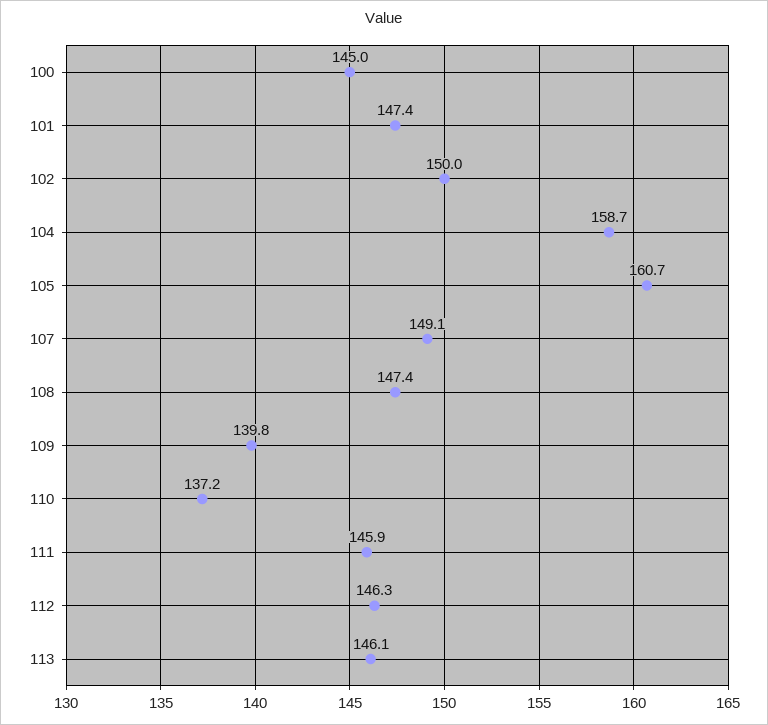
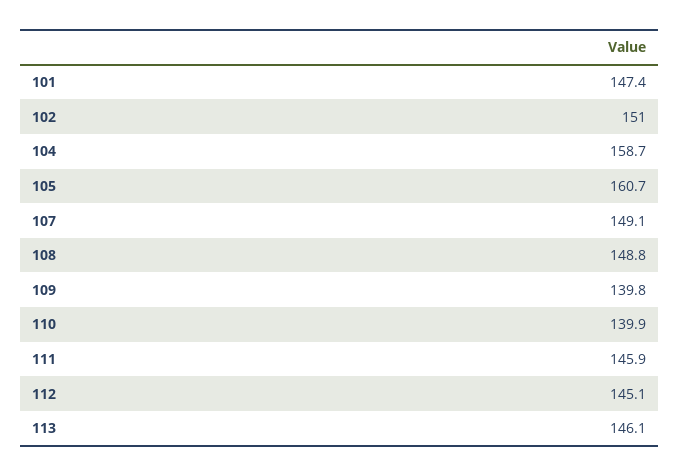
100: 145 -> none
102: 150 -> 151
108: 147.4 -> 148.8
110: 137.2 -> 139.9
112: 146.3 -> 145.1

